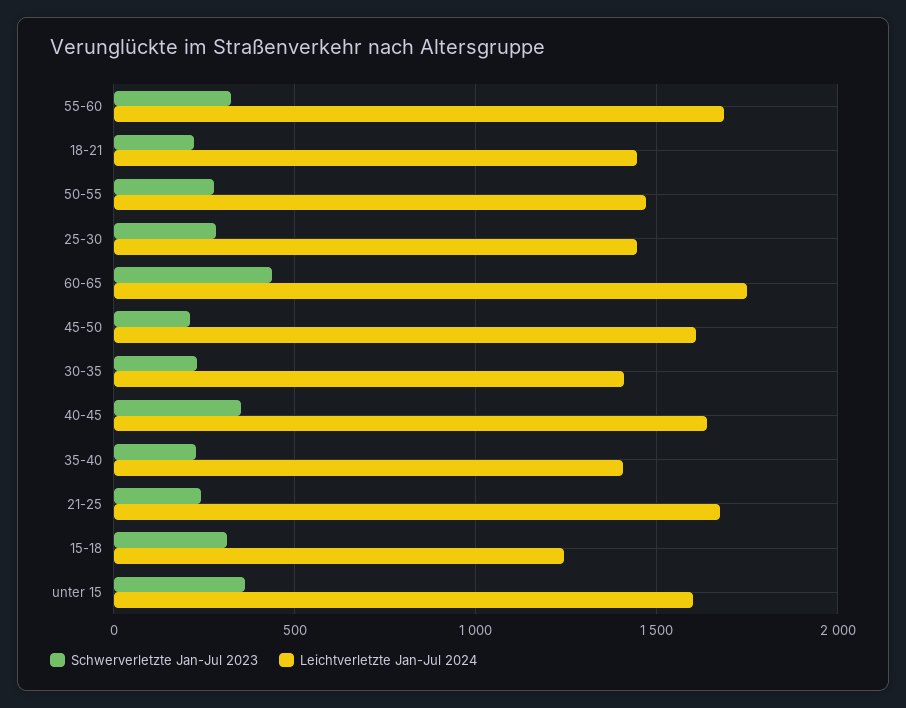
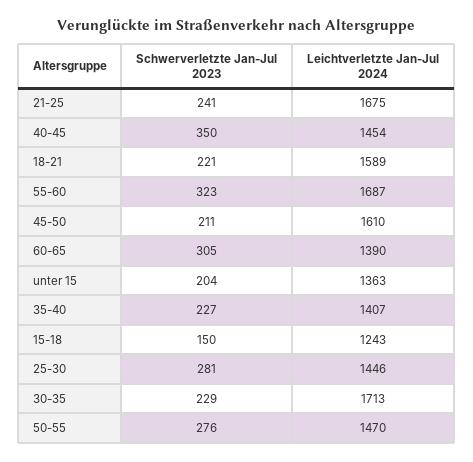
Leichtverletzte Jan-Jul 2024, 18-21: 1450 -> 1589
Schwerverletzte Jan-Jul 2023, 60-65: 450 -> 305
Leichtverletzte Jan-Jul 2024, 60-65: 1750 -> 1390
Leichtverletzte Jan-Jul 2024, 30-35: 1400 -> 1713
Leichtverletzte Jan-Jul 2024, 40-45: 1650 -> 1454
Schwerverletzte Jan-Jul 2023, 15-18: 300 -> 150
Schwerverletzte Jan-Jul 2023, unter 15: 350 -> 204
Leichtverletzte Jan-Jul 2024, unter 15: 1600 -> 1363

